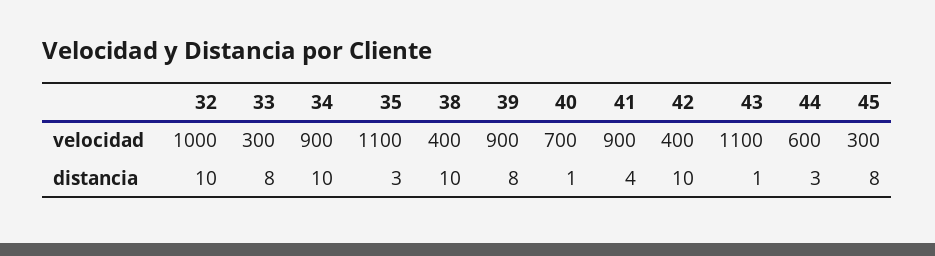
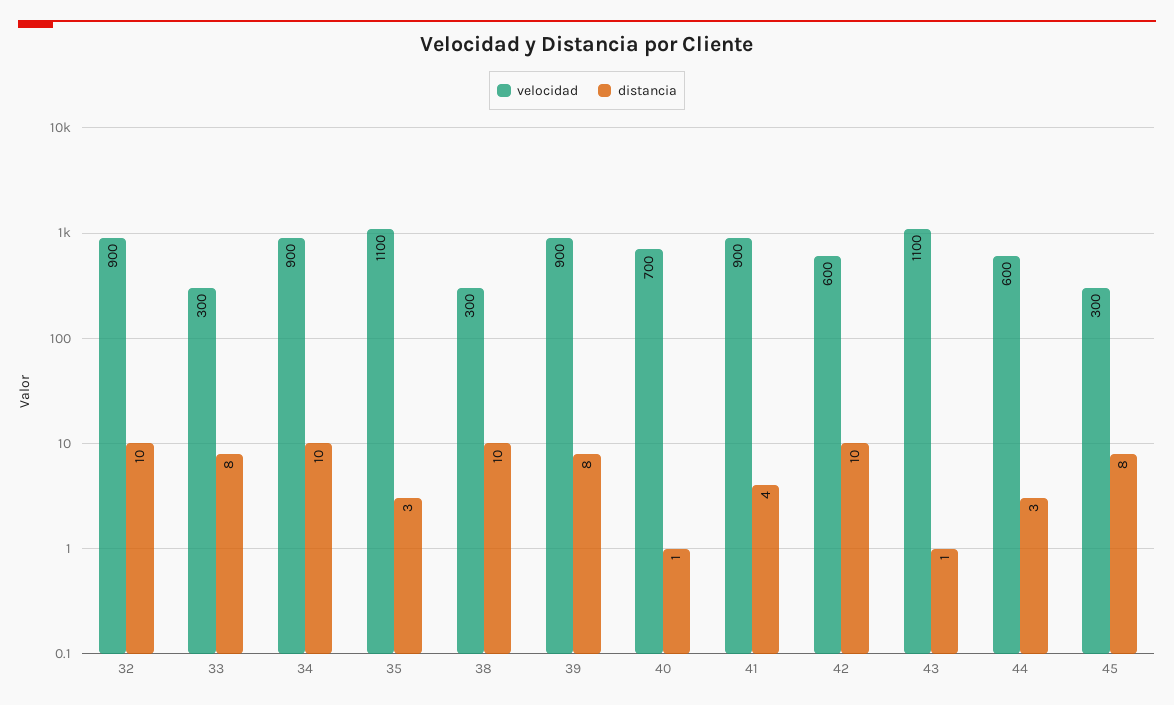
velocidad, 32: 1000 -> 900
velocidad, 38: 400 -> 300
velocidad, 42: 400 -> 600

